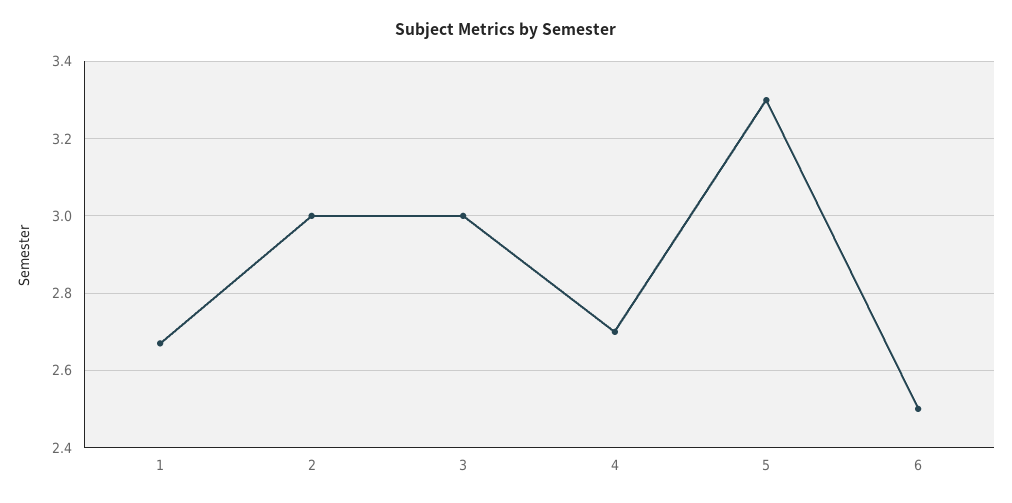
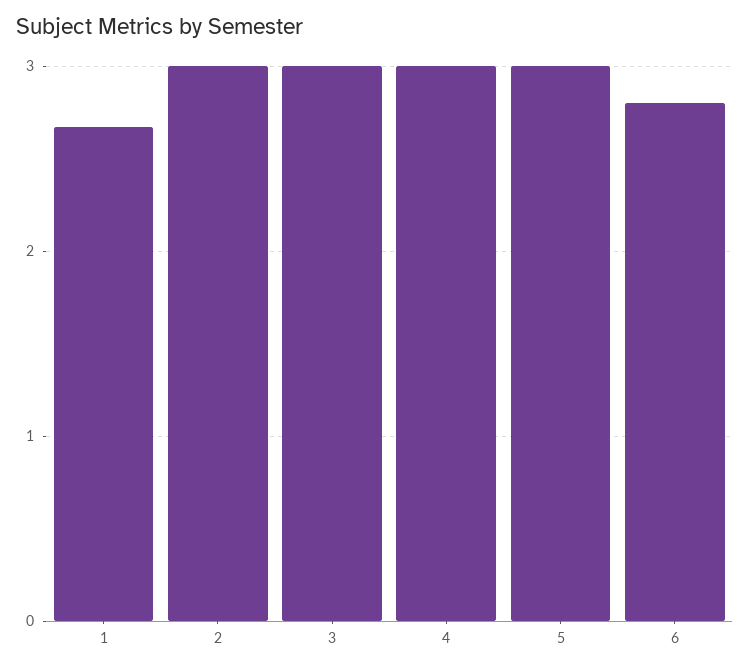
4: 2.7 -> 3
5: 3.3 -> 3
6: 2.5 -> 2.8

